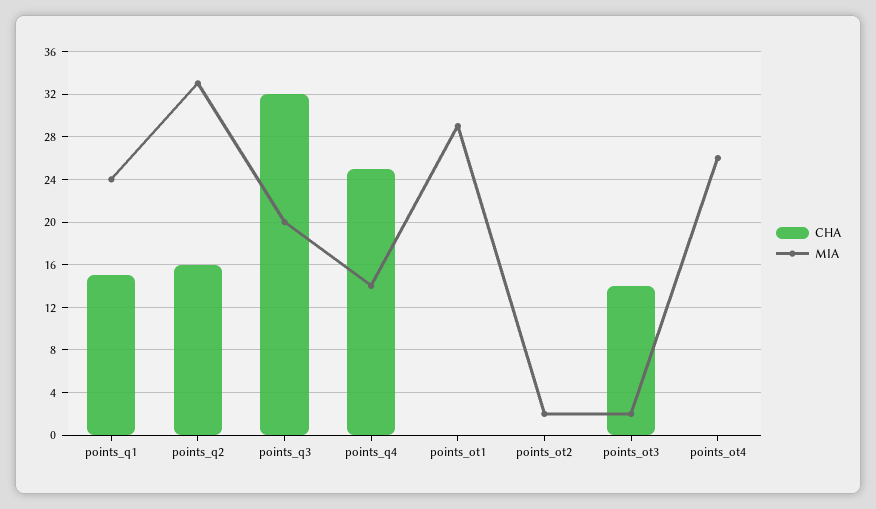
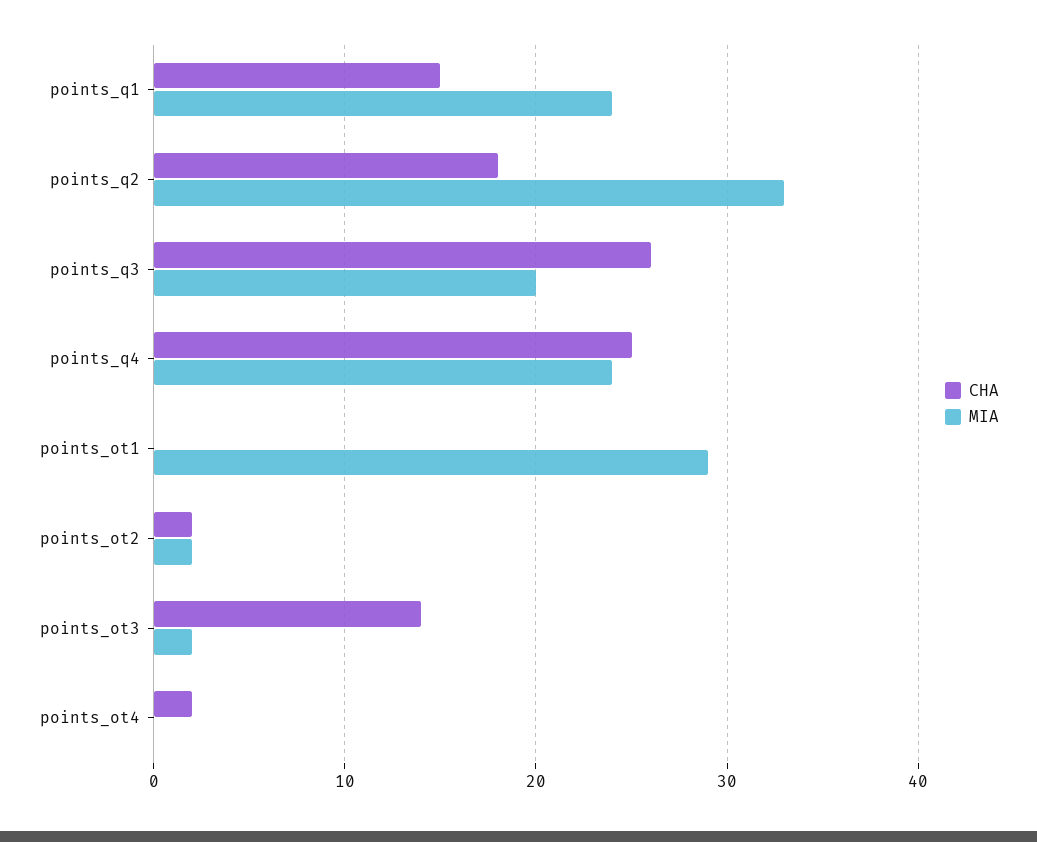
CHA, points_q2: 16 -> 18
CHA, points_q3: 32 -> 26
MIA, points_q4: 14 -> 24
CHA, points_ot2: 0 -> 2
CHA, points_ot4: 0 -> 2
MIA, points_ot4: 26 -> 0

